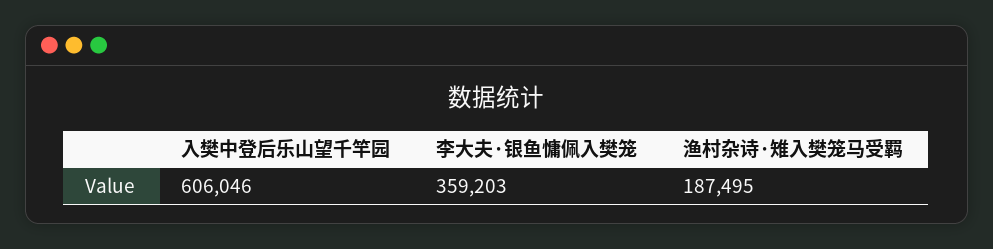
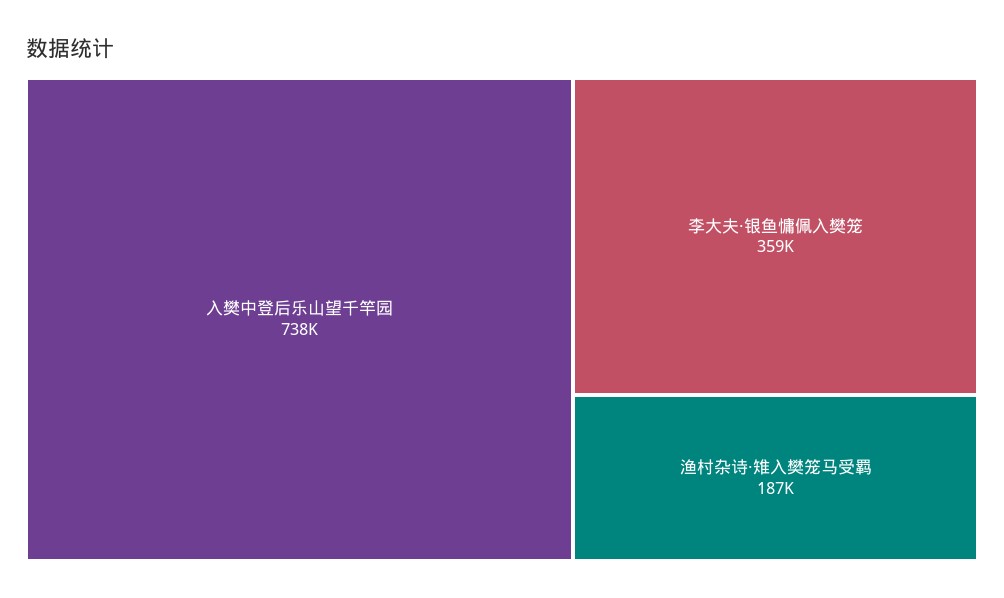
入樊中登后乐山望千竿园: 606046 -> 738000

